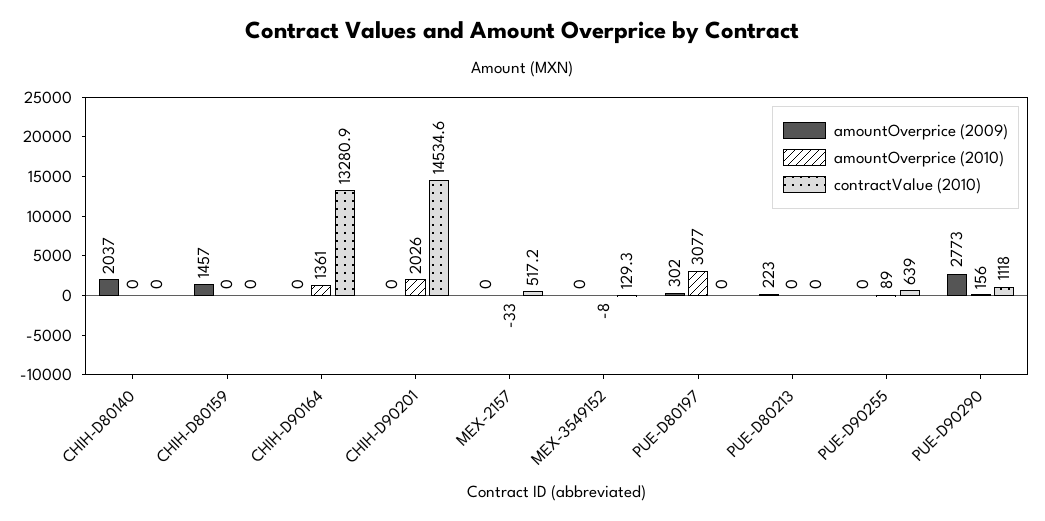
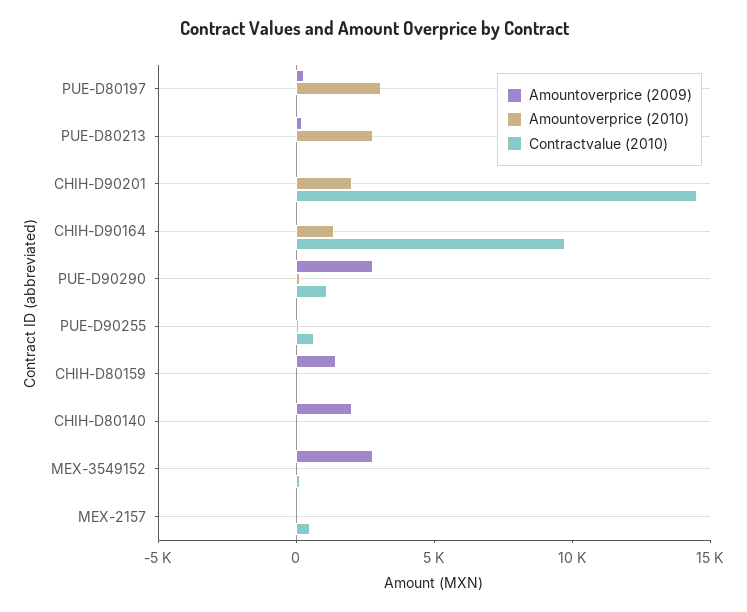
contractValue (2010), CHIH-D90164: 13280.9 -> 10000
amountOverprice (2009), MEX-3549152: 0 -> 3000
amountOverprice (2010), PUE-D80213: 0 -> 3000

